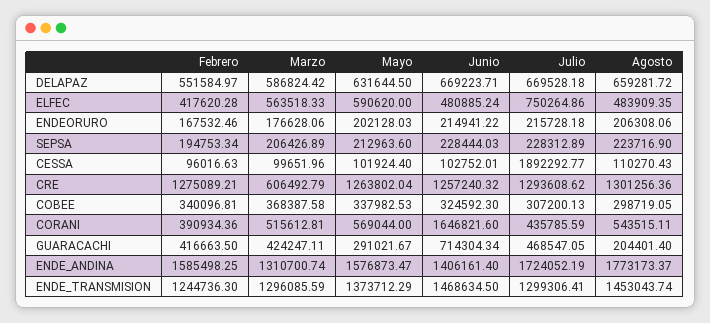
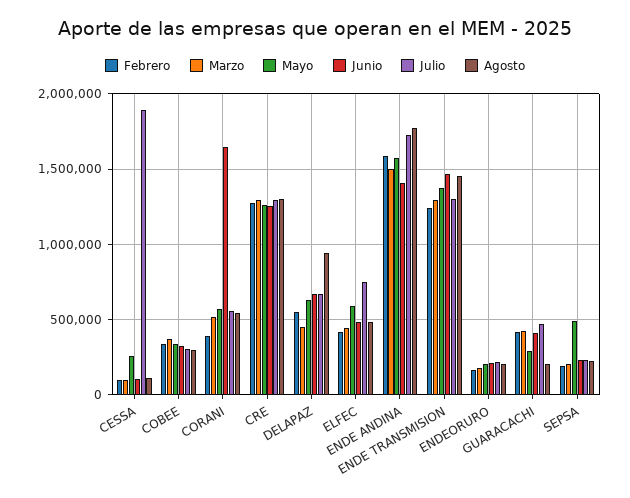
Marzo, DELAPAZ: 586824.42 -> 450000
Agosto, DELAPAZ: 659281.72 -> 950000
Marzo, ELFEC: 563518.33 -> 450000
Mayo, SEPSA: 212963.6 -> 500000
Mayo, CESSA: 101924.4 -> 250000
Marzo, CRE: 606492.79 -> 1300000
Julio, CORANI: 435785.59 -> 550000
Junio, GUARACACHI: 714304.34 -> 400000
Marzo, ENDE_ANDINA: 1310700.74 -> 1500000

